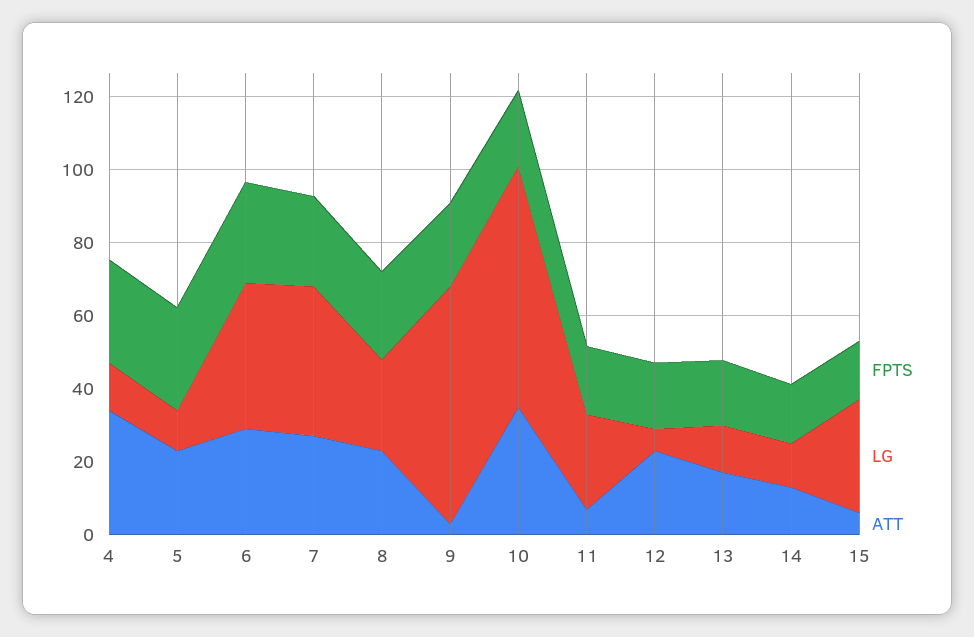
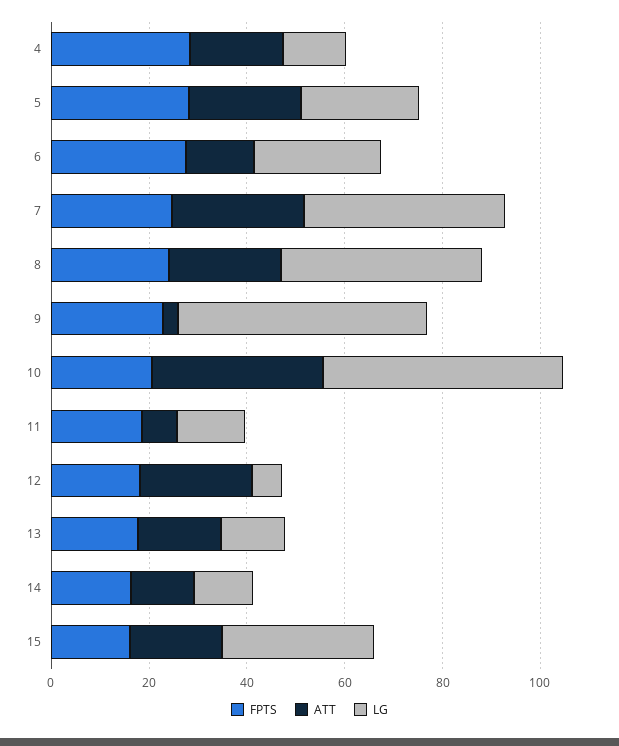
ATT, 4: 35 -> 20
LG, 5: 10 -> 25
LG, 6: 40 -> 25
ATT, 6: 30 -> 15
LG, 8: 25 -> 40
LG, 9: 65 -> 50
LG, 10: 65 -> 50
LG, 11: 25 -> 15
ATT, 15: 5 -> 20

